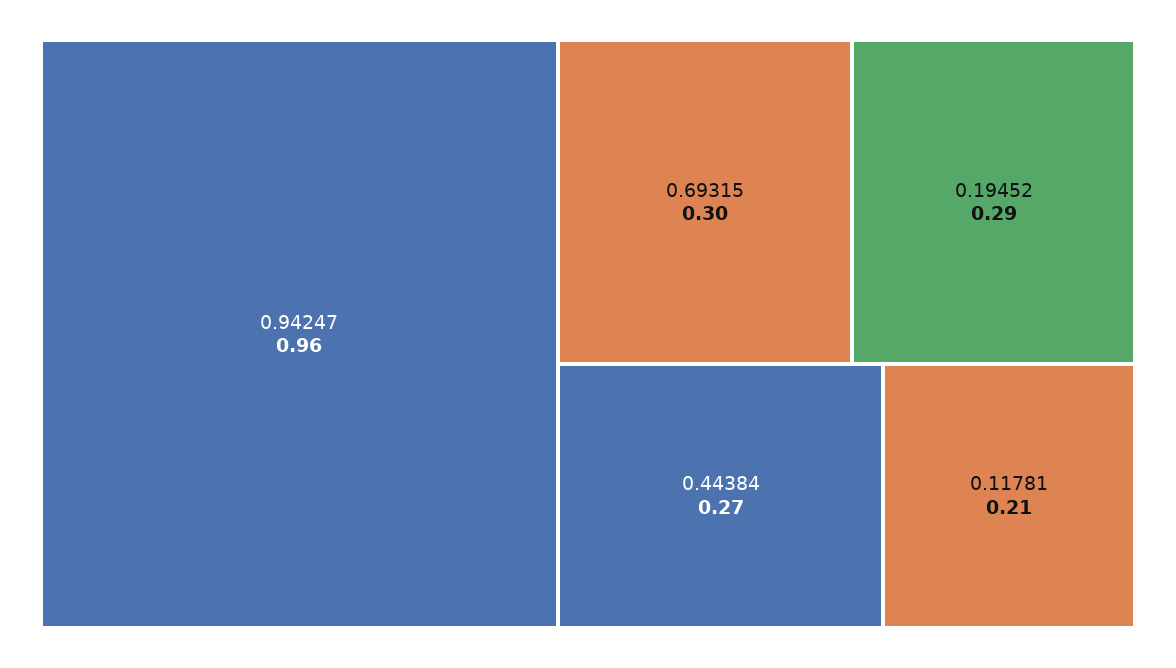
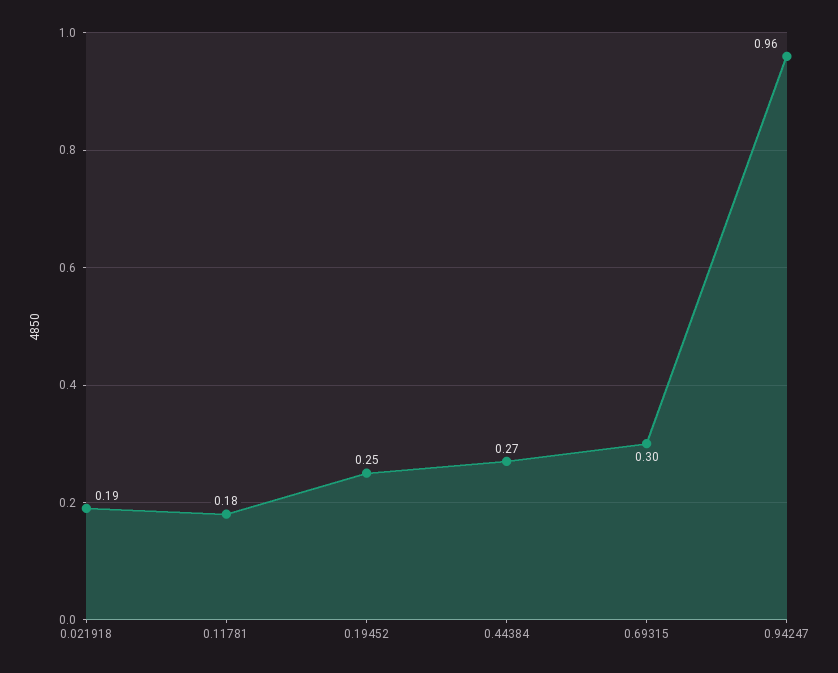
0.19452: 0.29 -> 0.25
0.11781: 0.21 -> 0.18
0.021918: none -> 0.19

